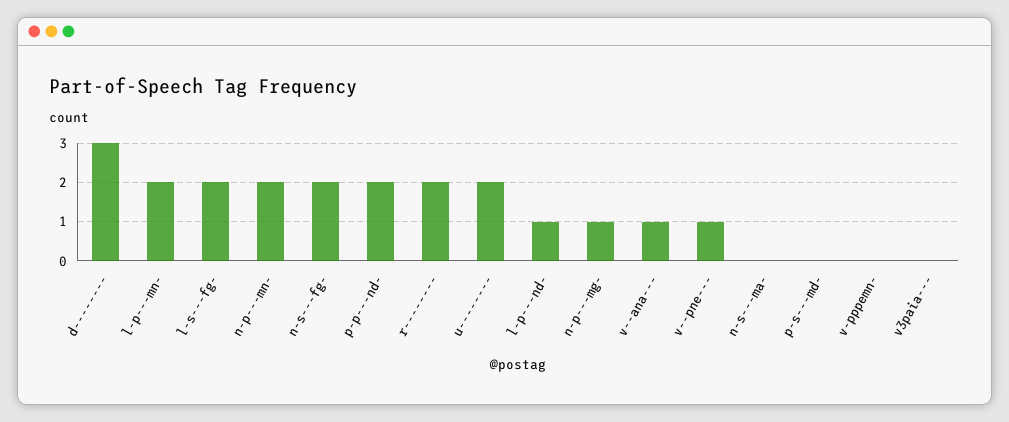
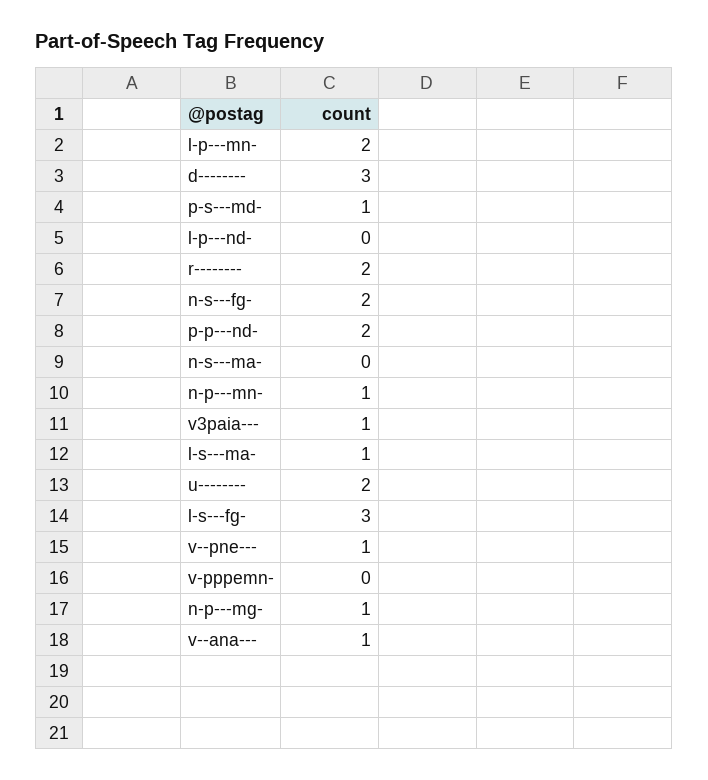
l-s---fg-: 2 -> 3
n-p---mn-: 2 -> 1
l-p---nd-: 1 -> 0
p-s---md-: 0 -> 1
v3paia---: 0 -> 1
l-s---ma-: none -> 1

